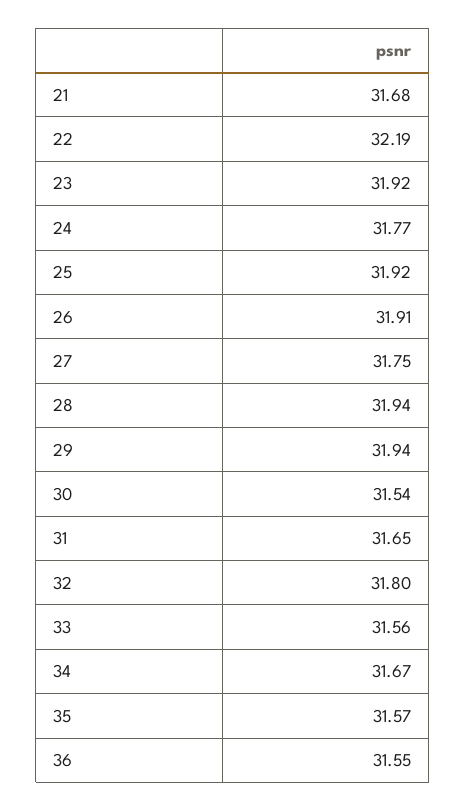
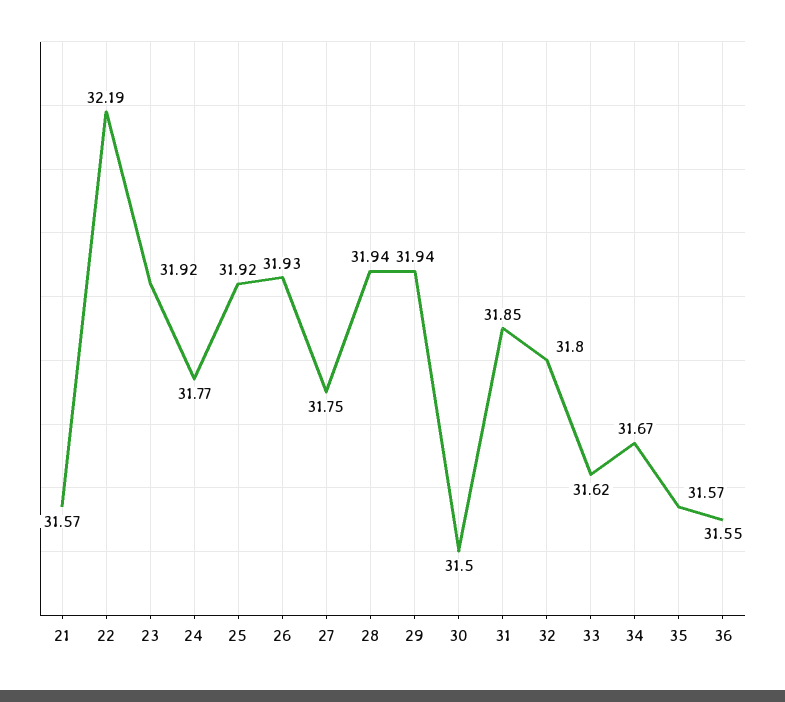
21: 31.68 -> 31.57
26: 31.91 -> 31.93
30: 31.54 -> 31.5
31: 31.65 -> 31.85
33: 31.56 -> 31.62

